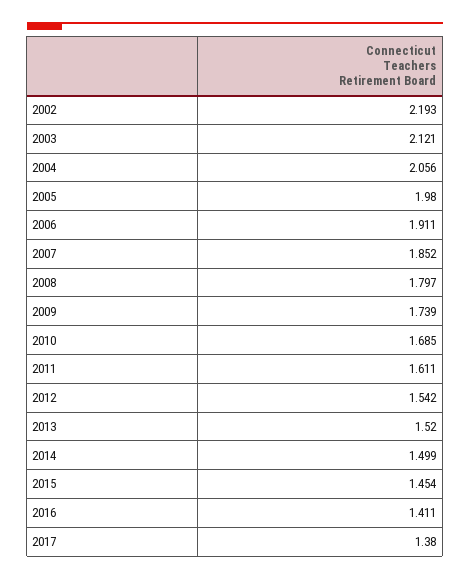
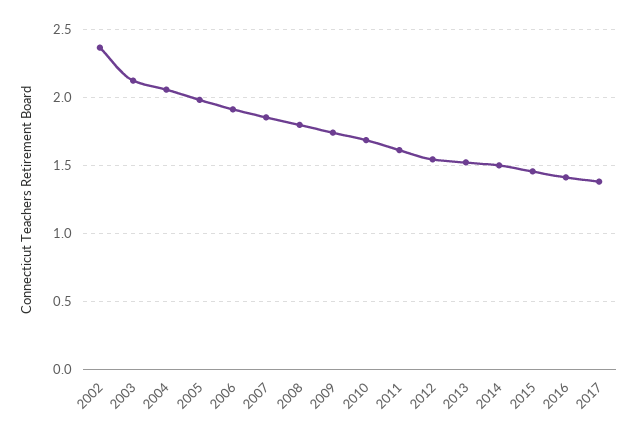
2002: 2.193 -> 2.35

